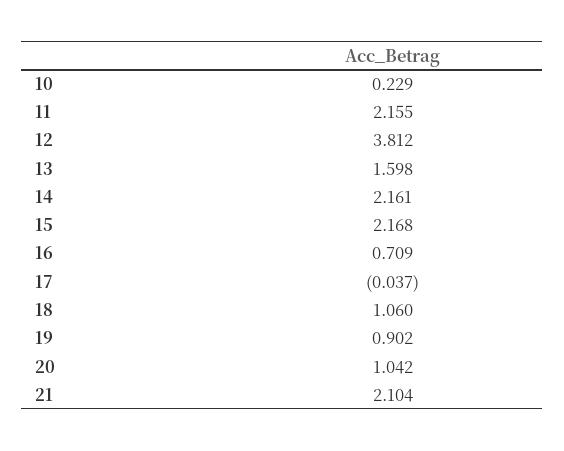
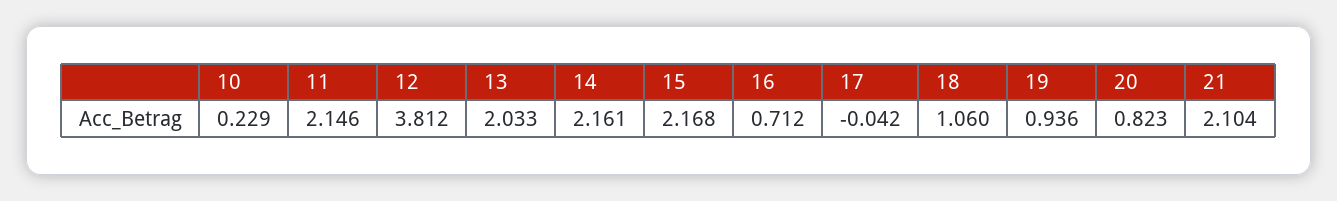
11: 2.155 -> 2.146
13: 1.598 -> 2.033
16: 0.709 -> 0.712
17: -0.037 -> -0.042
19: 0.902 -> 0.936
20: 1.042 -> 0.823

